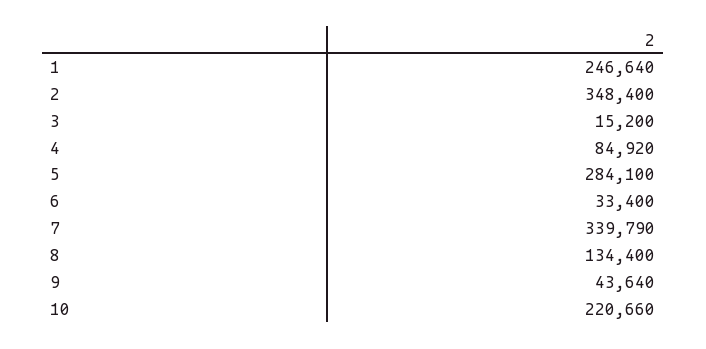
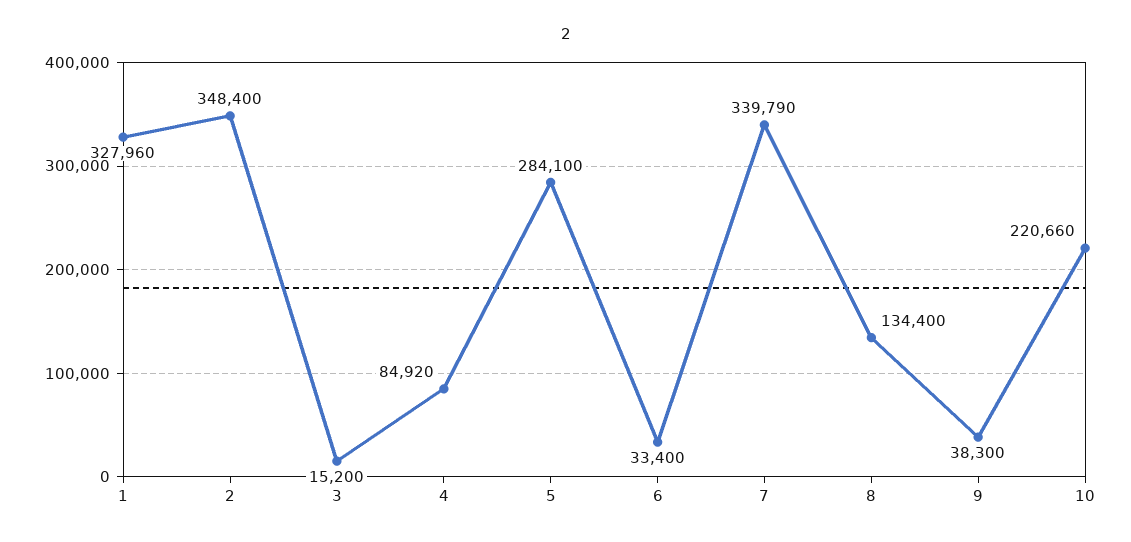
1: 246640 -> 327960
9: 43640 -> 38300

